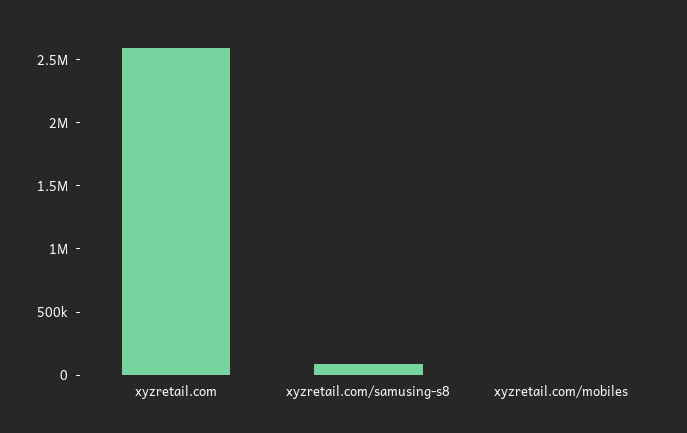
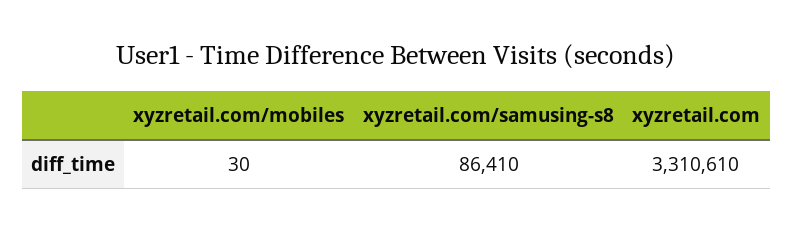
xyzretail.com: 2600000 -> 3310610

